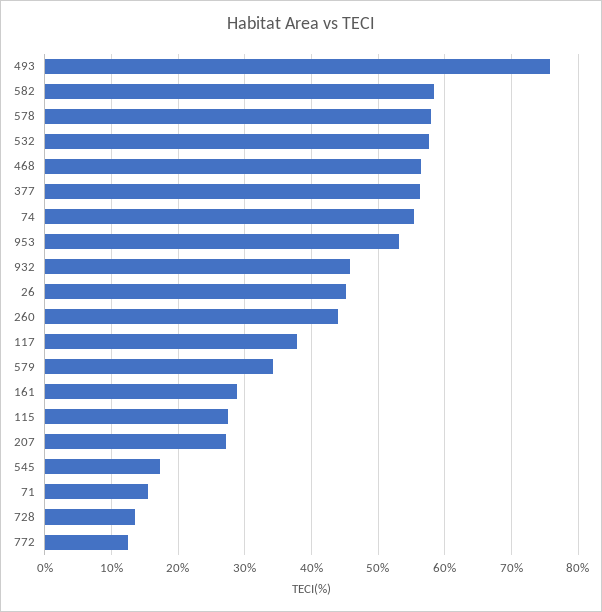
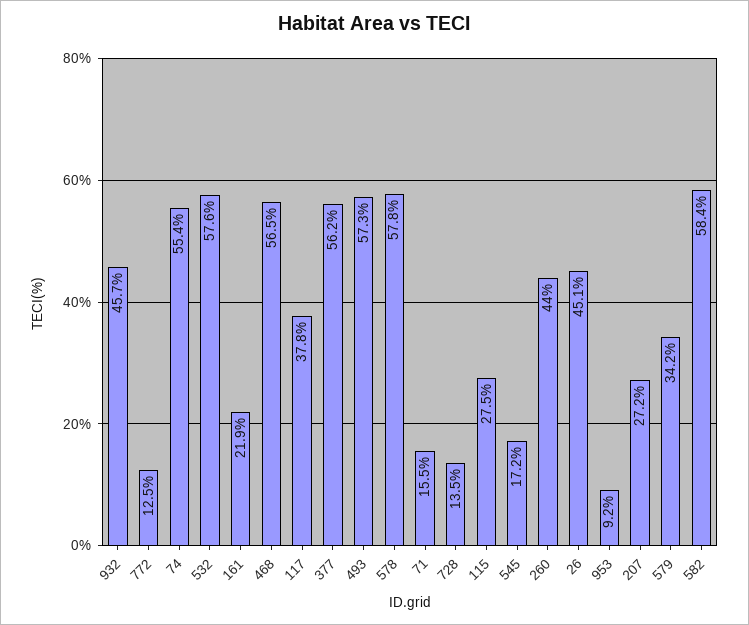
493: 76 -> 57.3
953: 53 -> 9.2
161: 29 -> 21.9

